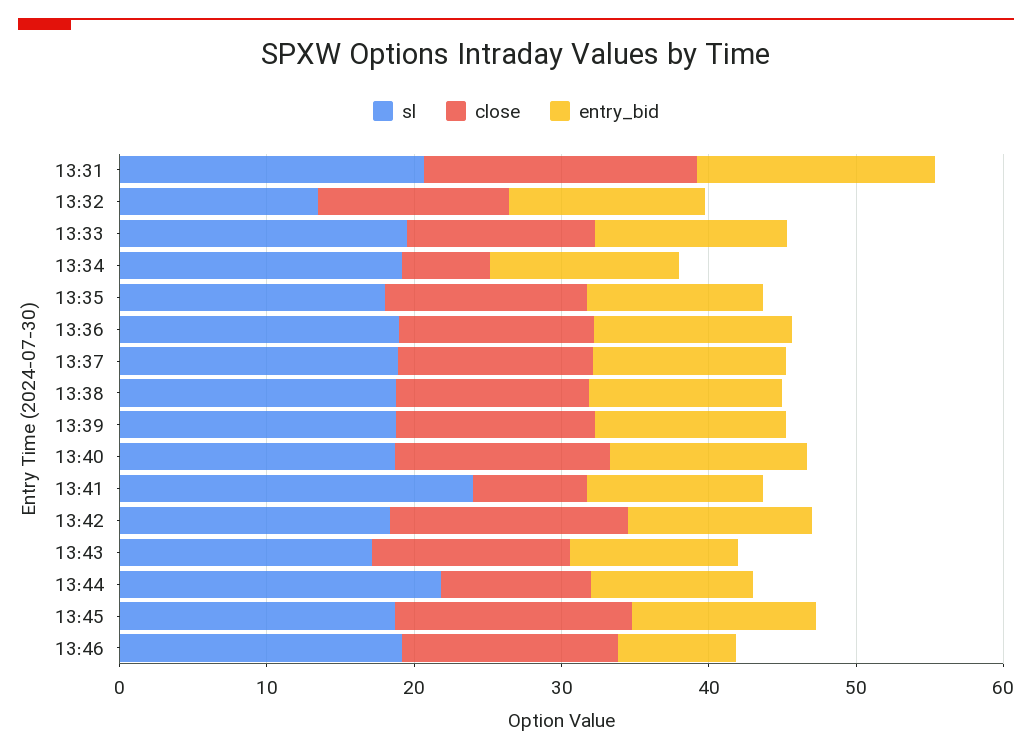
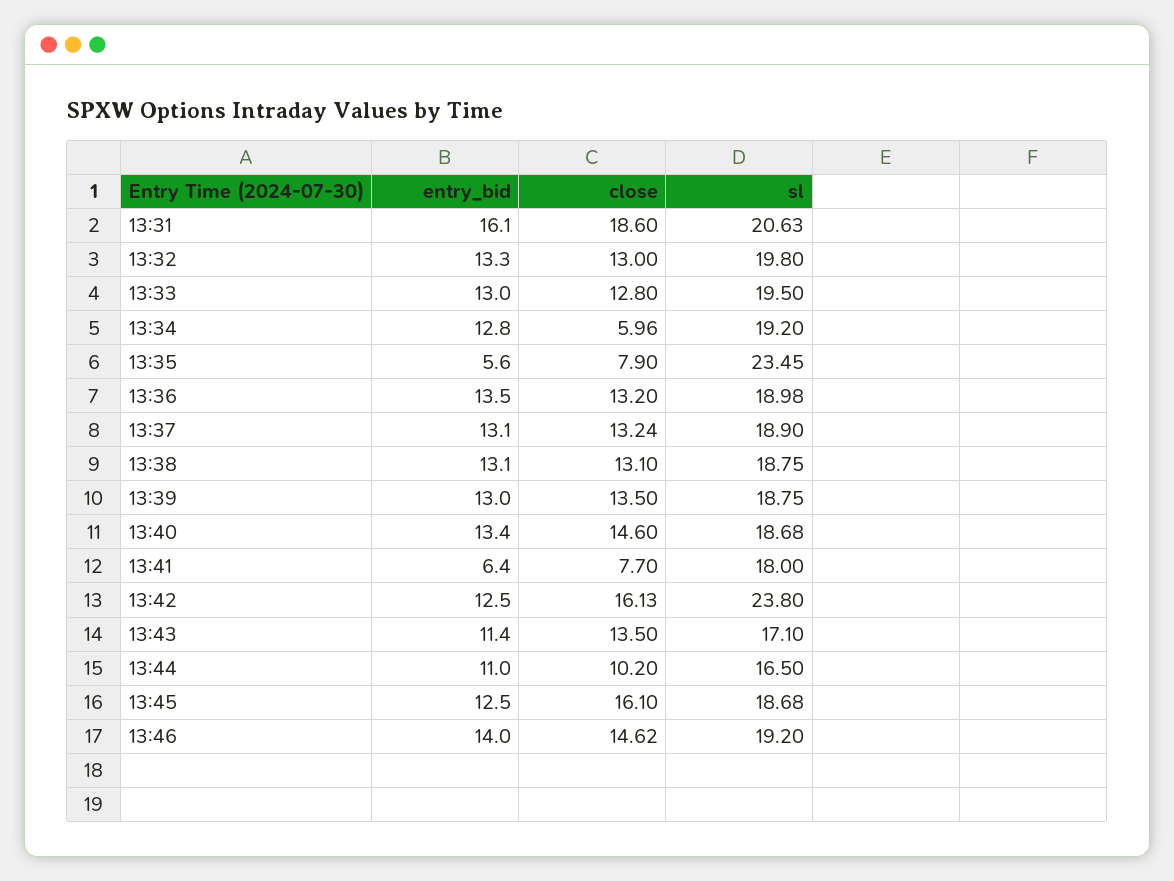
sl, 13:32: 14 -> 19.8
sl, 13:35: 18 -> 23.45
close, 13:35: 14 -> 7.9
entry_bid, 13:35: 12 -> 5.6
sl, 13:41: 24 -> 18
entry_bid, 13:41: 12 -> 6.4
sl, 13:42: 18 -> 23.8
sl, 13:44: 22 -> 16.5
entry_bid, 13:46: 8 -> 14

